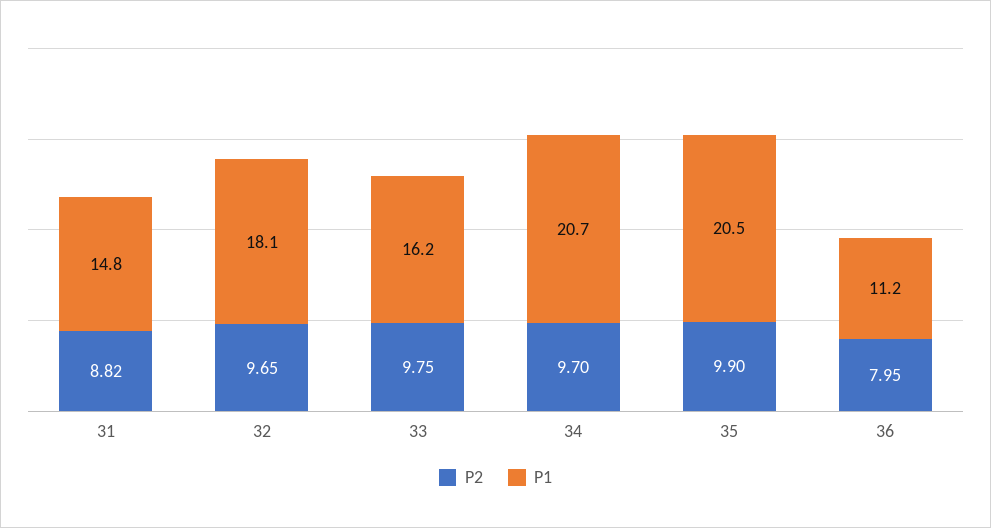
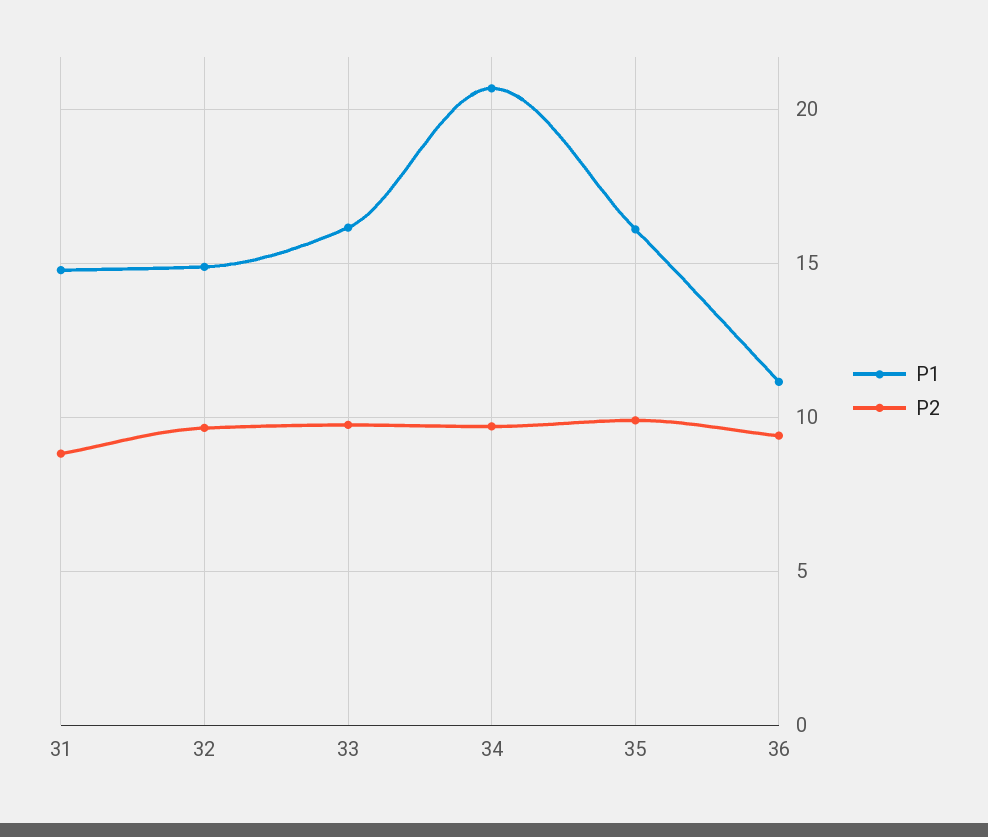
P1, 32: 18.1 -> 15
P1, 35: 20.5 -> 16
P2, 36: 7.95 -> 9.5

